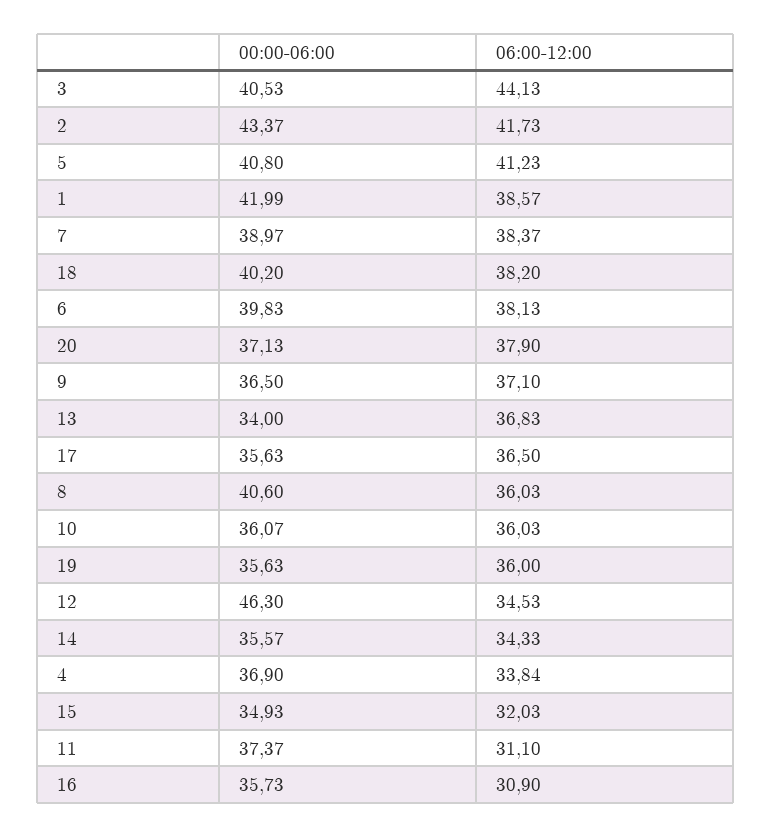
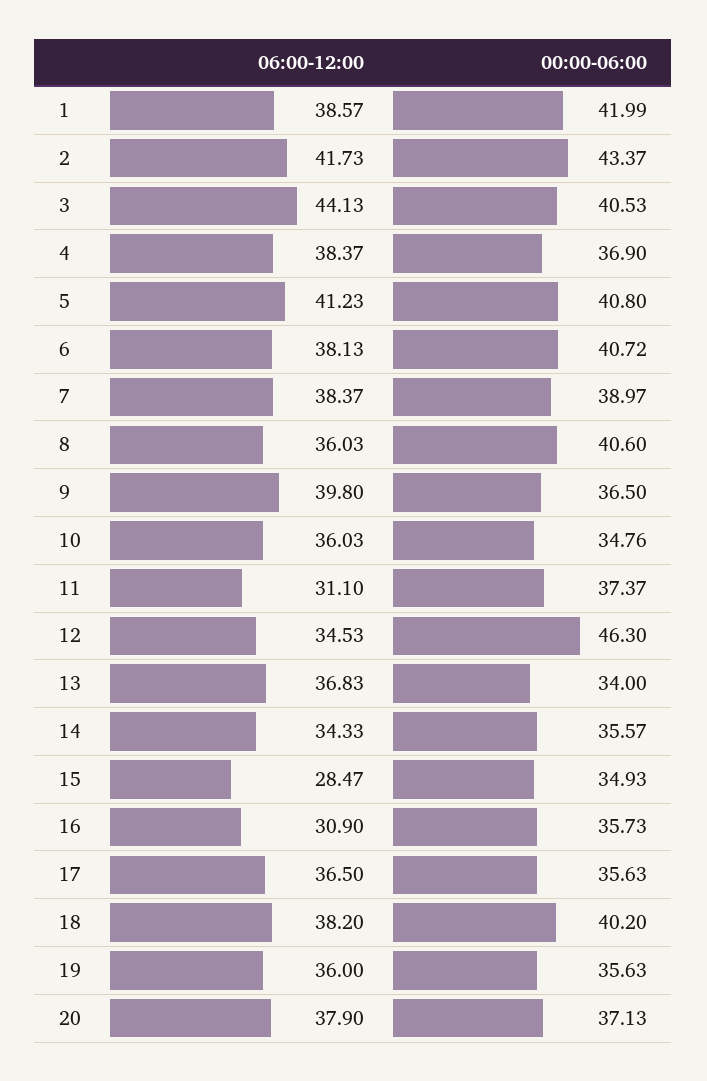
00:00-06:00, 6: 39.83 -> 40.72
06:00-12:00, 9: 37.1 -> 39.8
00:00-06:00, 10: 36.07 -> 34.76
06:00-12:00, 4: 33.84 -> 38.37
06:00-12:00, 15: 32.03 -> 28.47

